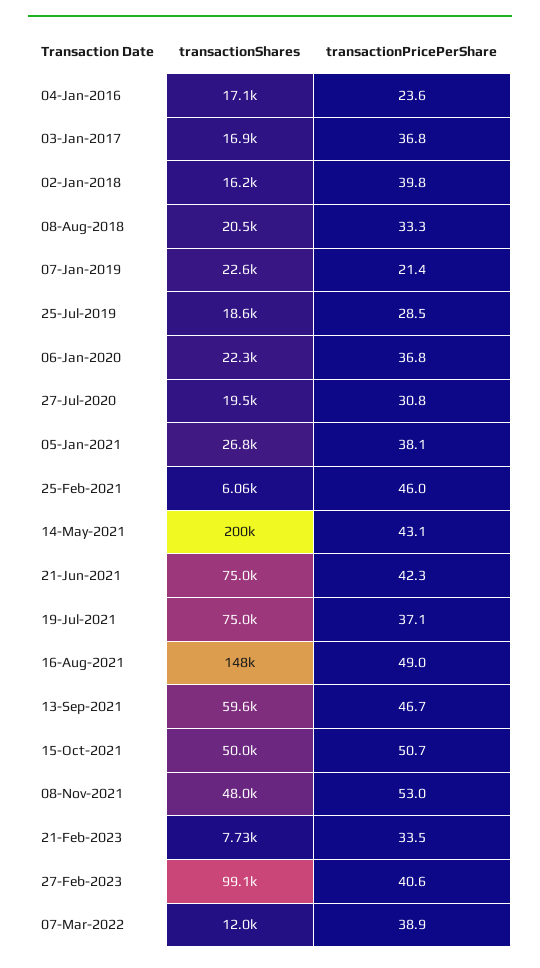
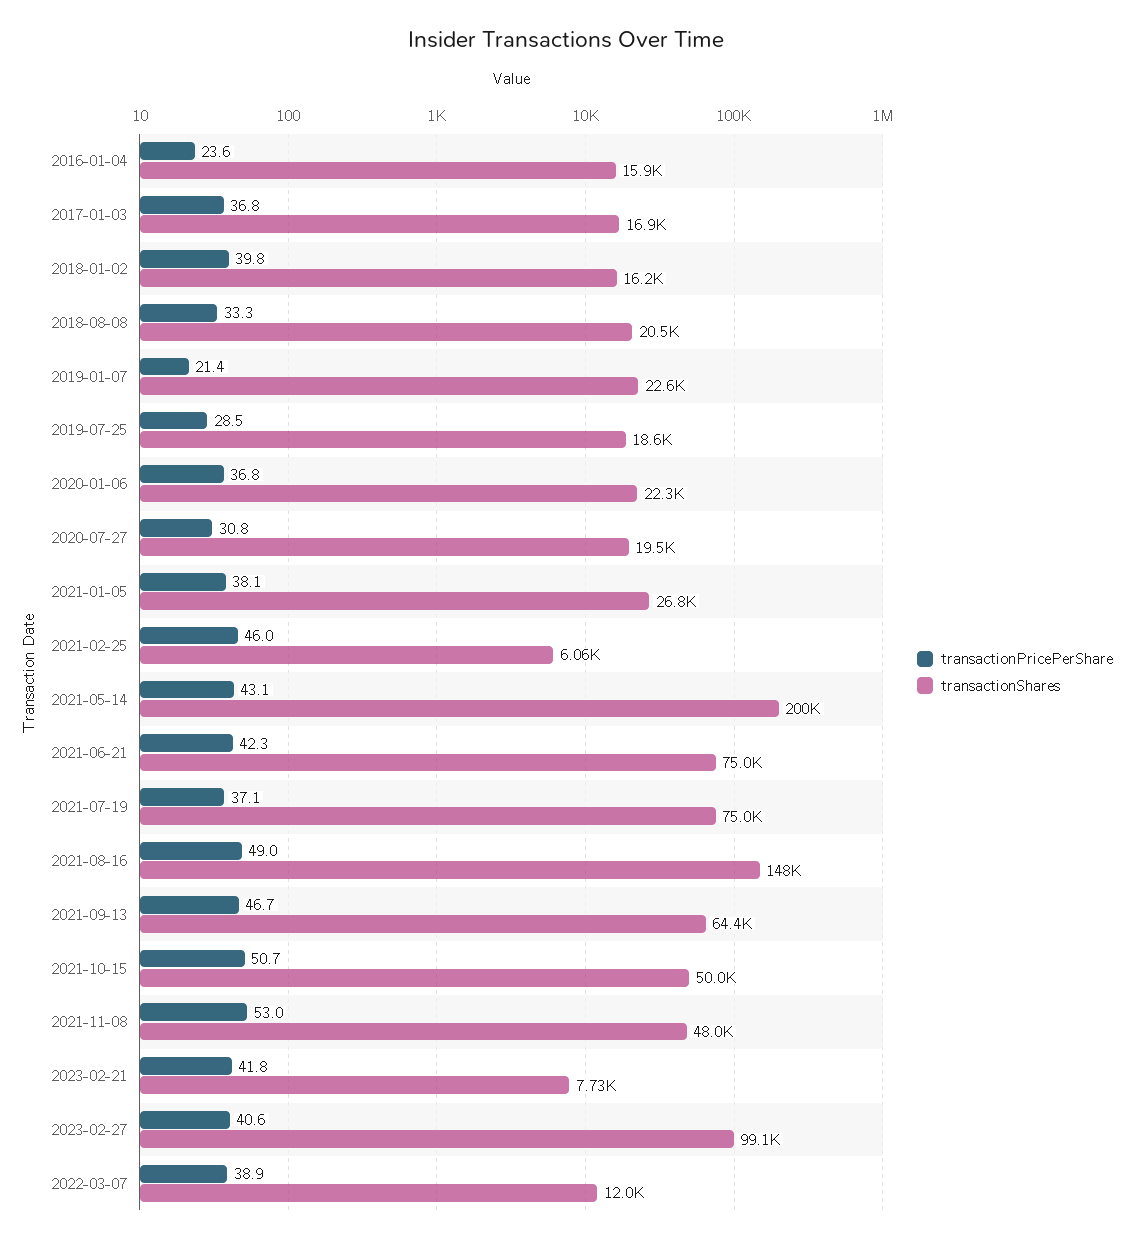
transactionShares, 04-Jan-2016: 17100 -> 15900
transactionShares, 13-Sep-2021: 59600 -> 64400
transactionPricePerShare, 21-Feb-2023: 33.5 -> 41.8

